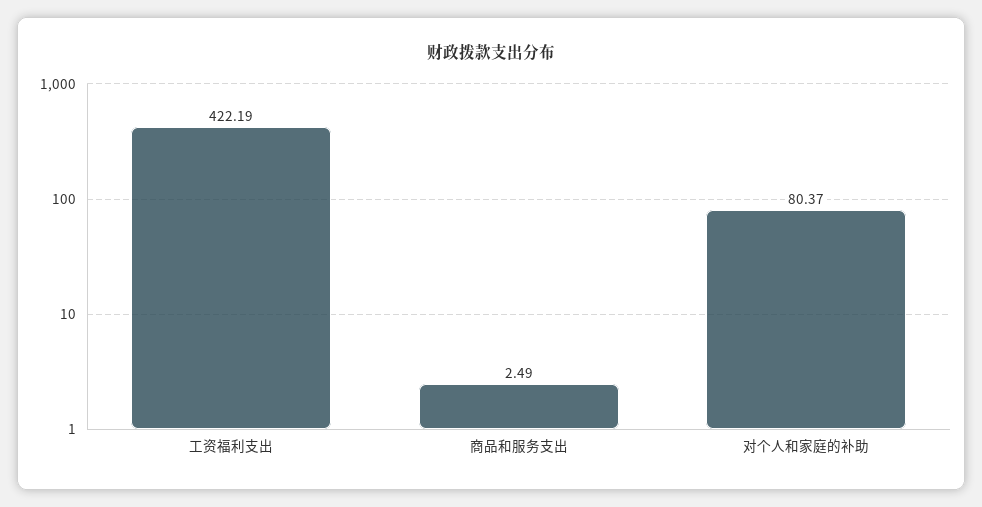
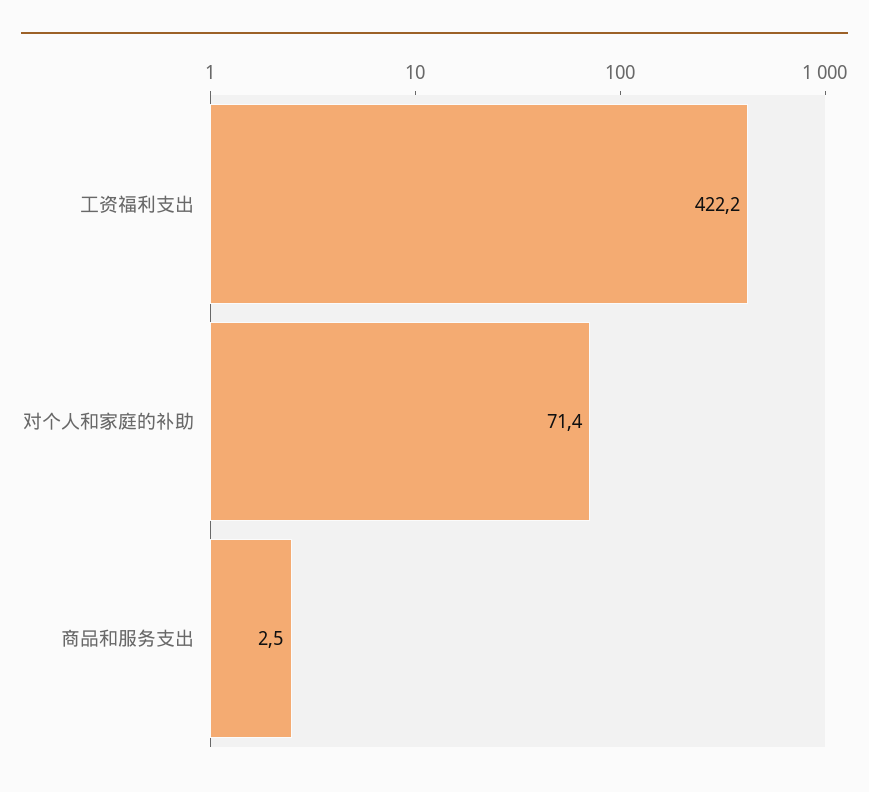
对个人和家庭的补助: 80.37 -> 71.4

